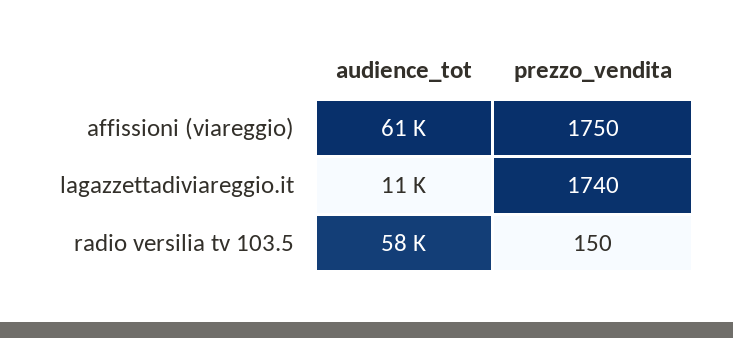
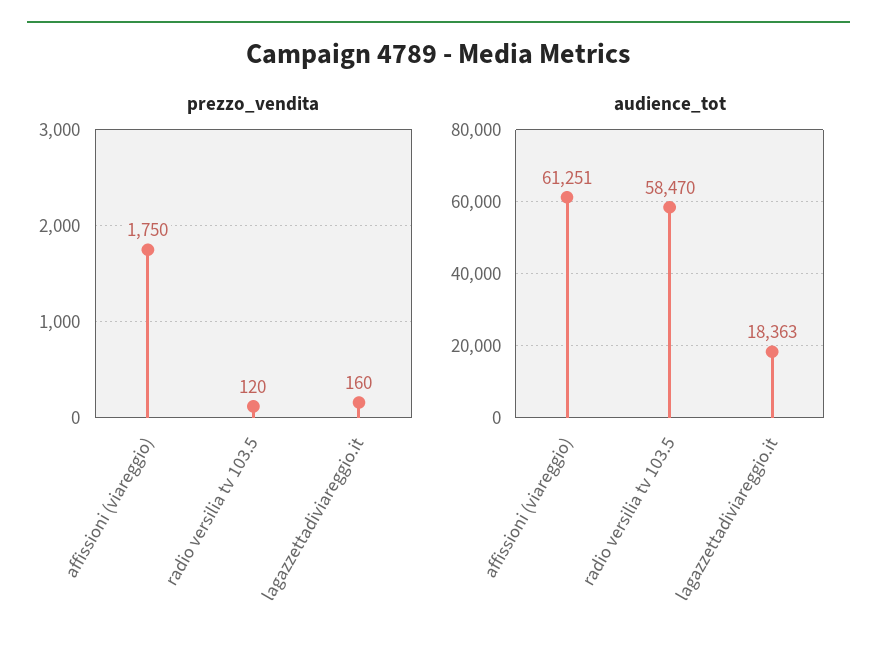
audience_tot, lagazzettadiviareggio.it: 11000 -> 18363
prezzo_vendita, lagazzettadiviareggio.it: 1740 -> 160
prezzo_vendita, radio versilia tv 103.5: 150 -> 120

